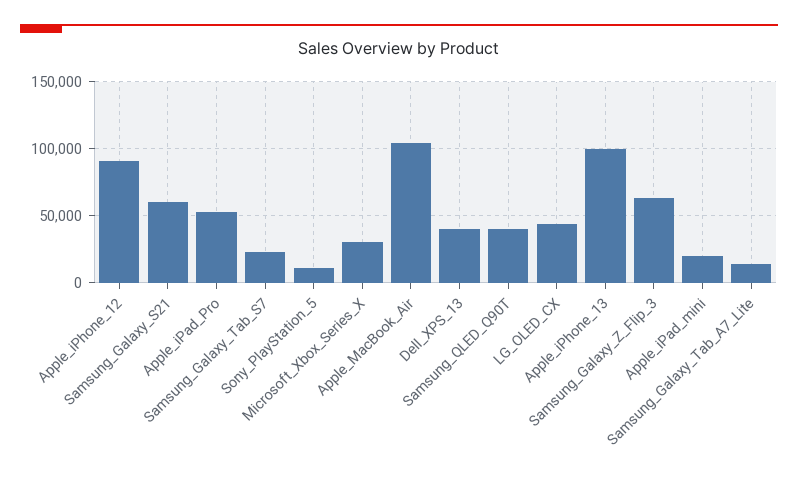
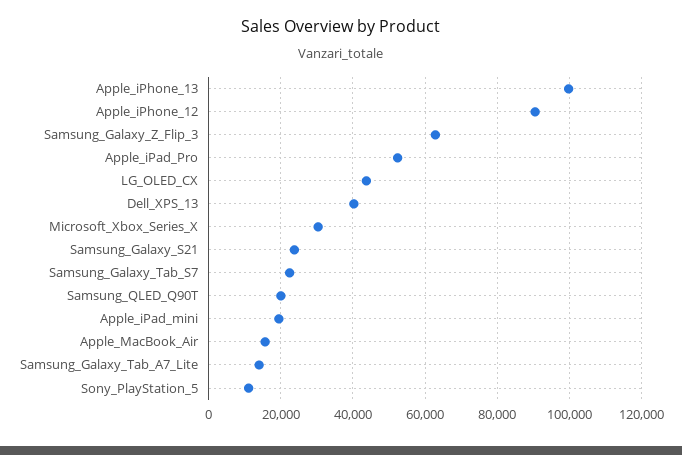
Samsung_Galaxy_S21: 60000 -> 24000
Apple_MacBook_Air: 105000 -> 16000
Samsung_QLED_Q90T: 40000 -> 20000

